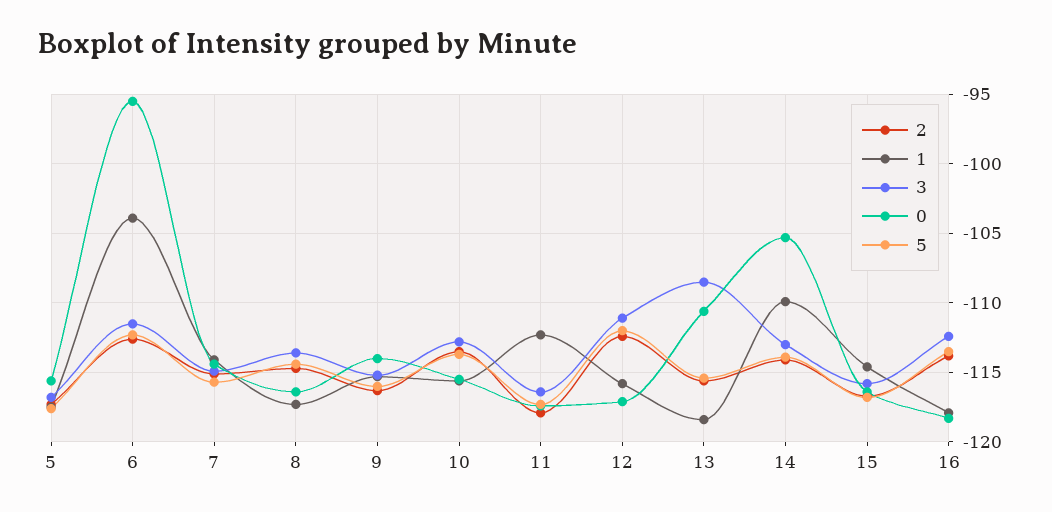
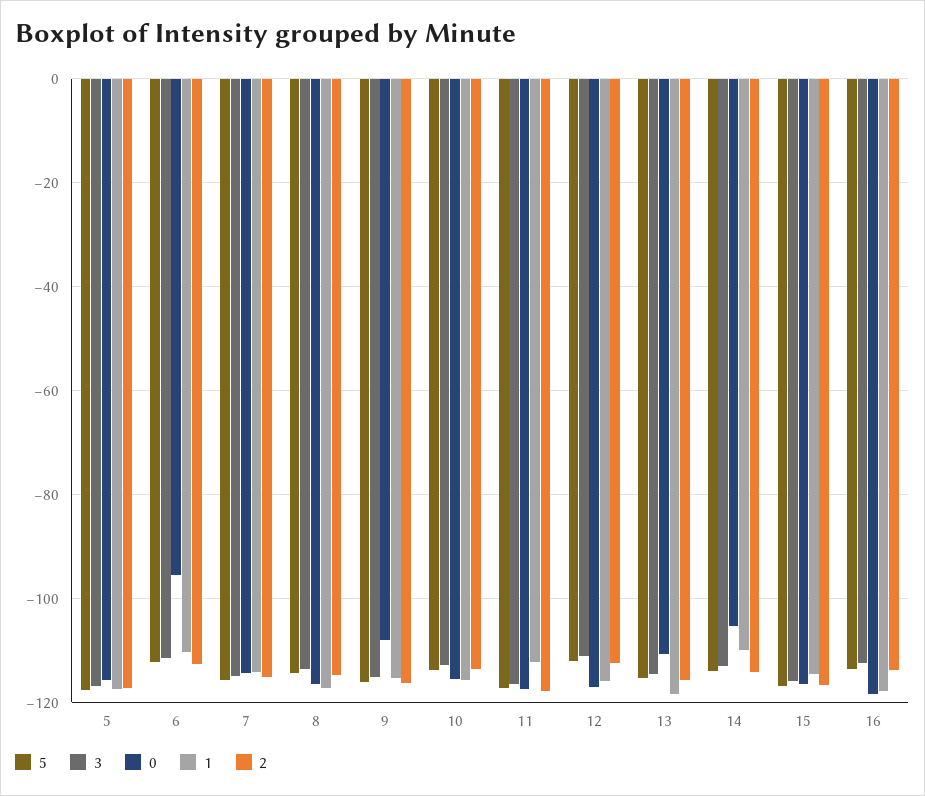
1, 6: -104 -> -110
0, 9: -114 -> -108
3, 13: -108.5 -> -114

